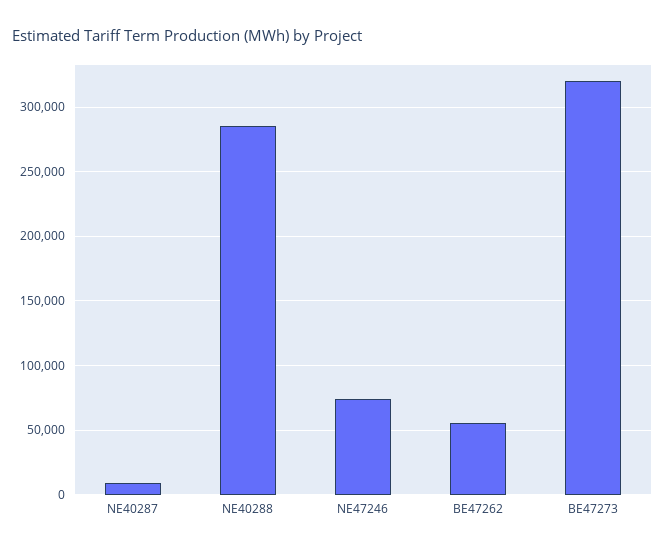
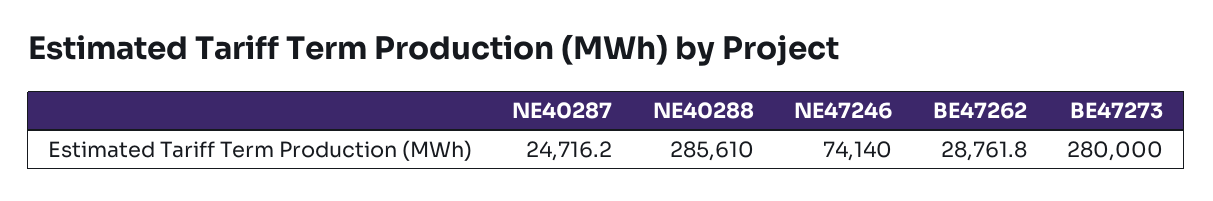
NE40287: 10000 -> 24716.2
BE47262: 55000 -> 28761.8
BE47273: 320000 -> 280000

